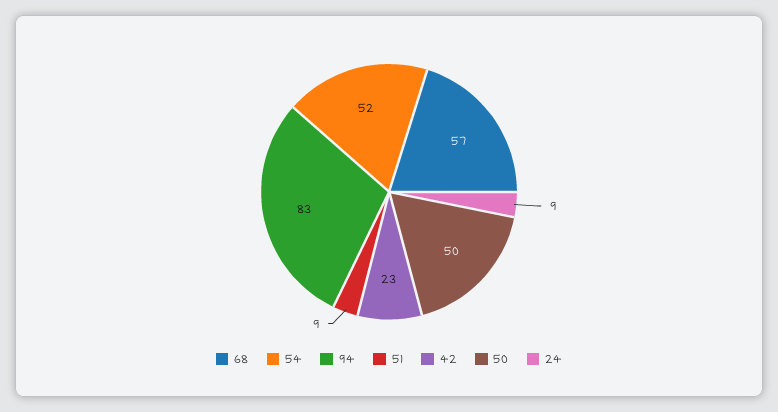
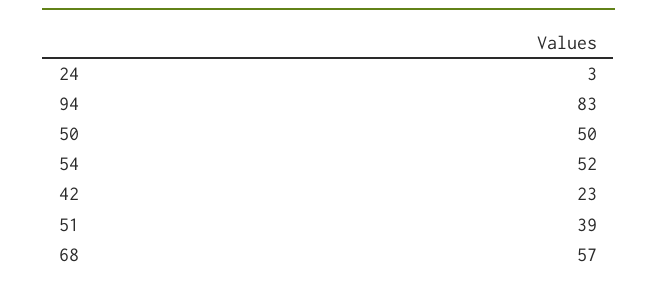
51: 9 -> 39
24: 9 -> 3

